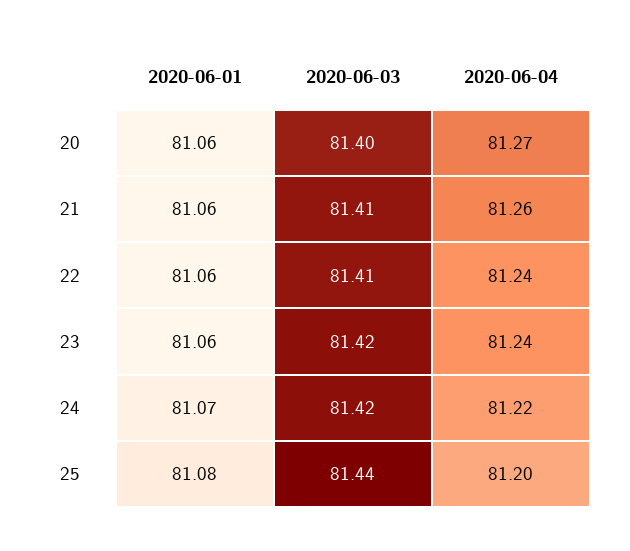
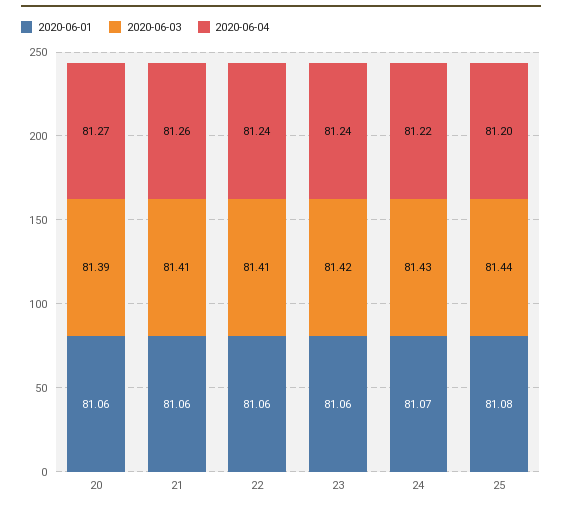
2020-06-03, 20: 81.4 -> 81.39
2020-06-03, 24: 81.42 -> 81.43

